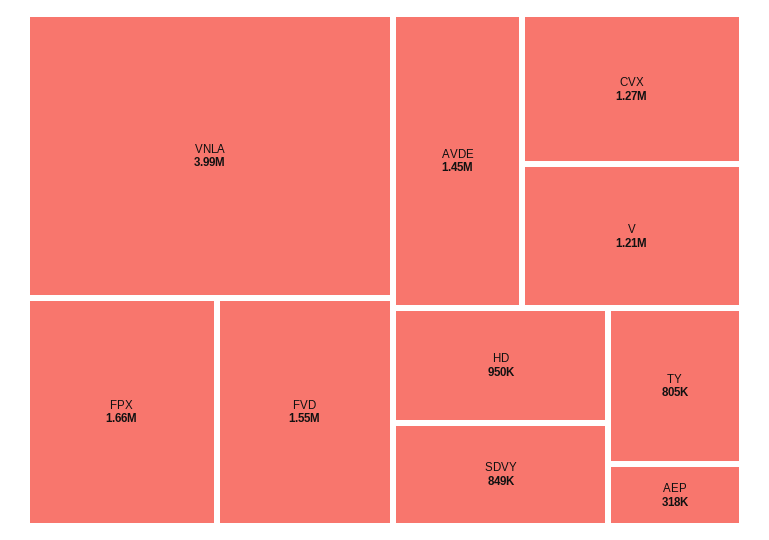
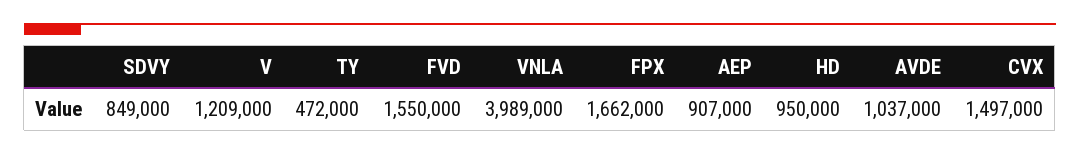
AVDE: 1450000 -> 1037000
CVX: 1270000 -> 1497000
TY: 805000 -> 472000
AEP: 318000 -> 907000

